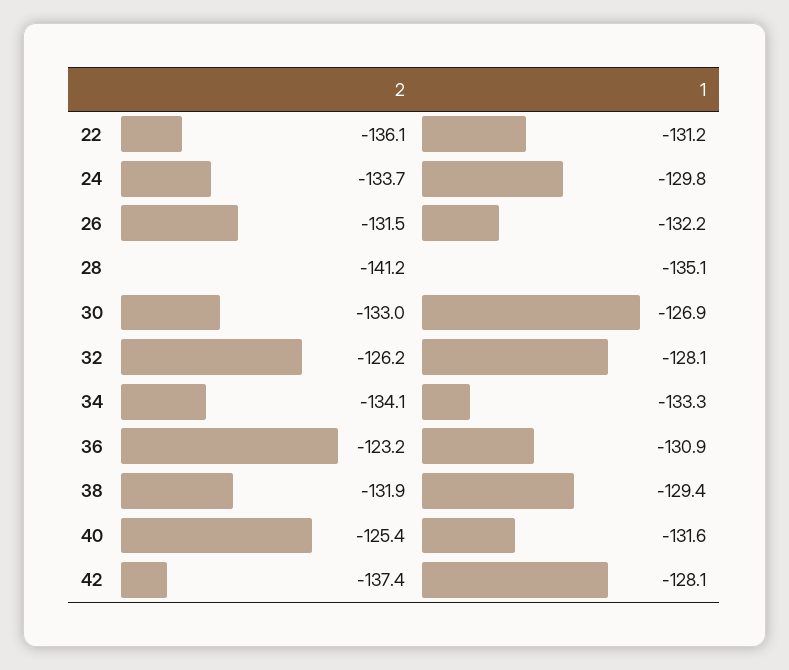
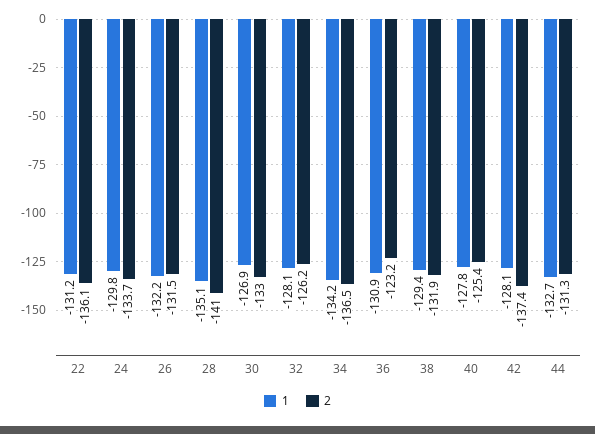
2, 28: -141.2 -> -141
2, 34: -134.1 -> -136.5
1, 34: -133.3 -> -134.2
1, 40: -131.6 -> -127.8
1, 44: none -> -132.7
2, 44: none -> -131.3

